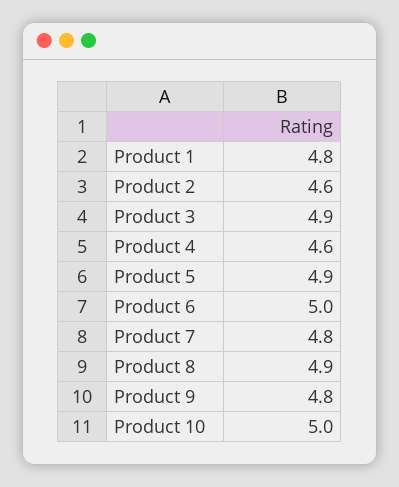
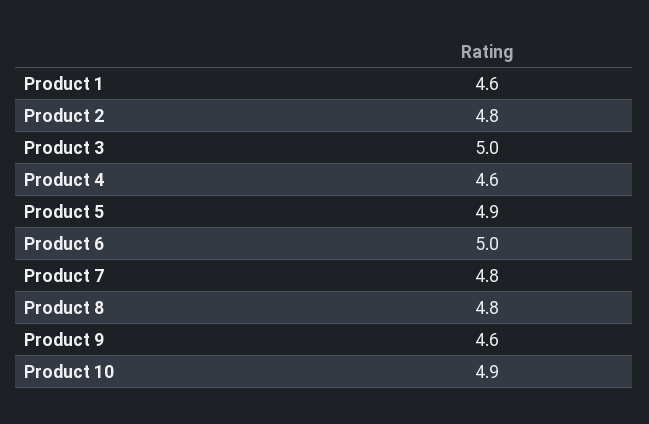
Product 1: 4.8 -> 4.6
Product 2: 4.6 -> 4.8
Product 3: 4.9 -> 5
Product 8: 4.9 -> 4.8
Product 9: 4.8 -> 4.6
Product 10: 5 -> 4.9

